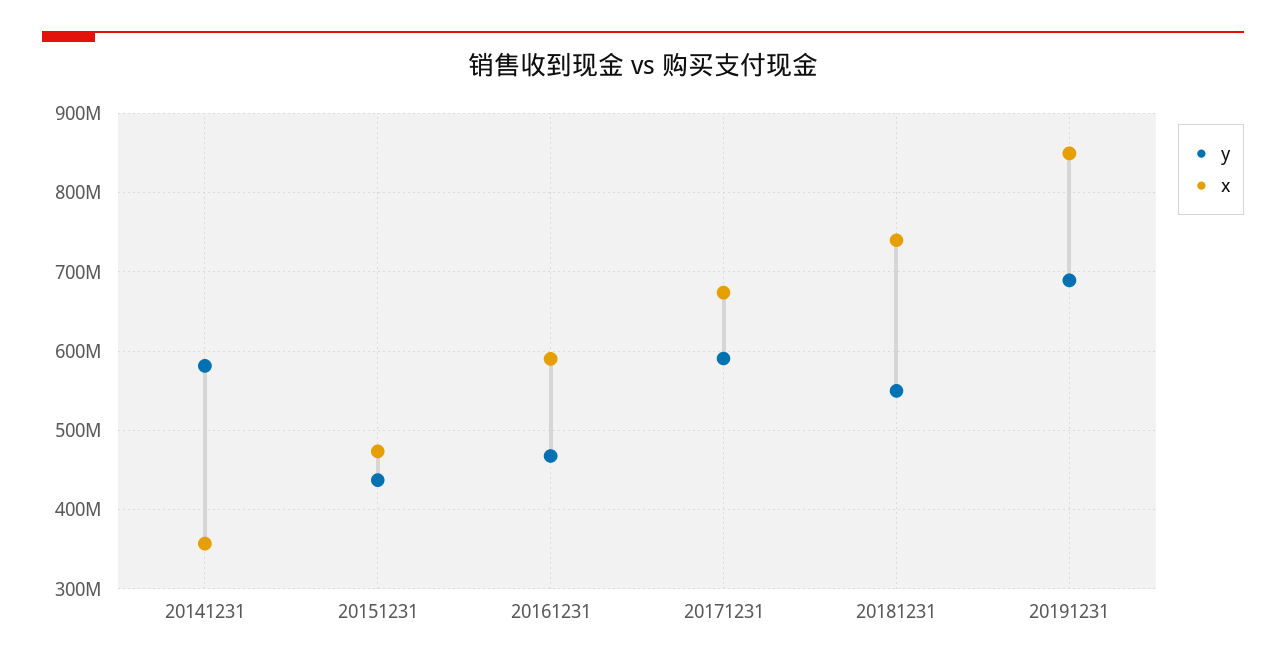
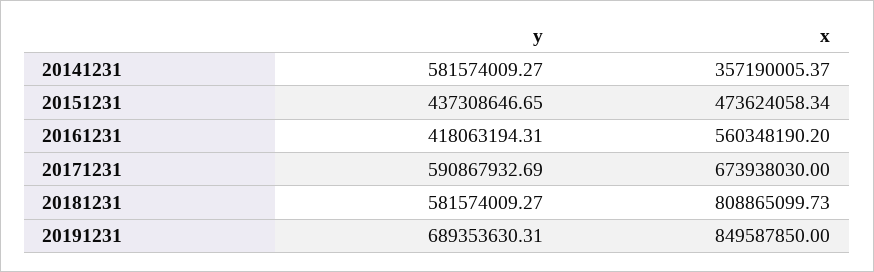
y, 20161231: 470000000 -> 418063194.31
x, 20161231: 590000000 -> 560348190.2
y, 20181231: 550000000 -> 581574009.27
x, 20181231: 740000000 -> 808865099.73

